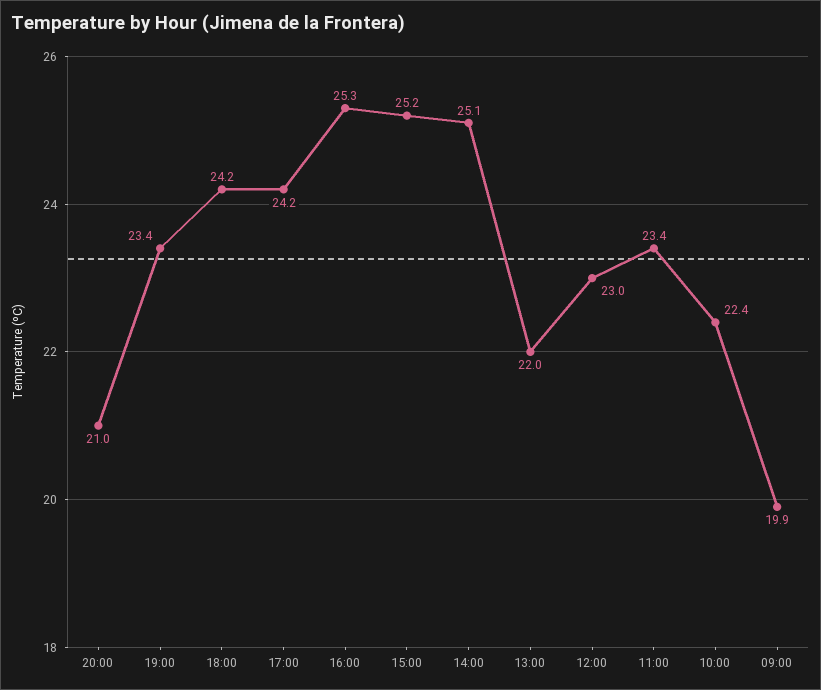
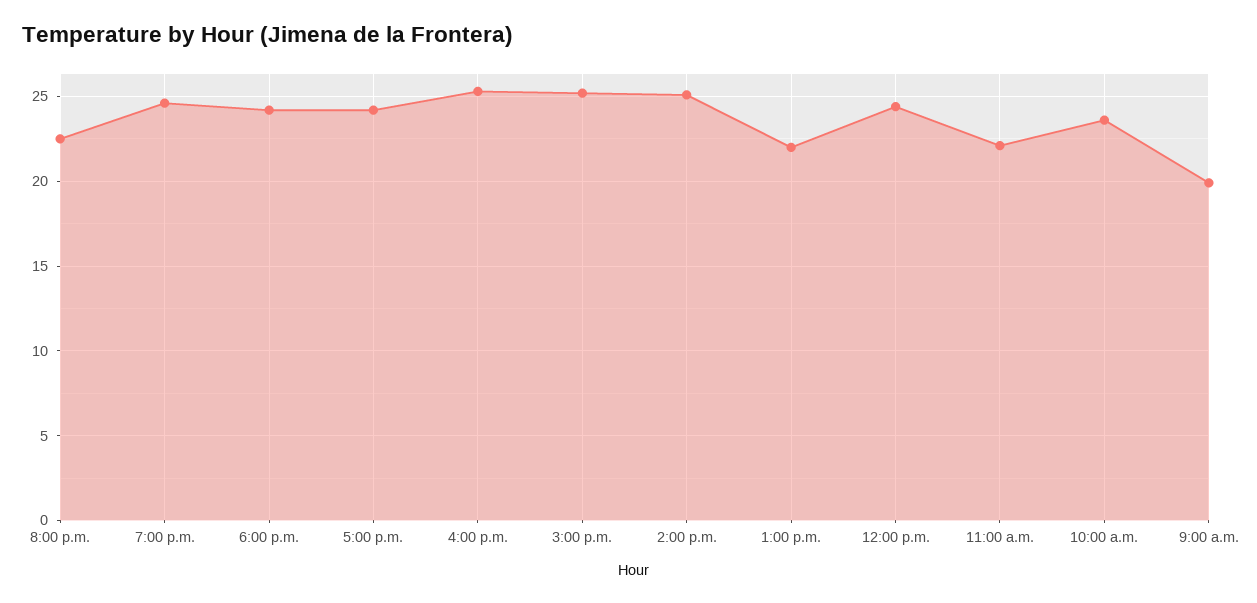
20:00: 21 -> 22.5
19:00: 23.4 -> 24.5
12:00: 23 -> 24.5
11:00: 23.4 -> 22
10:00: 22.4 -> 23.5

